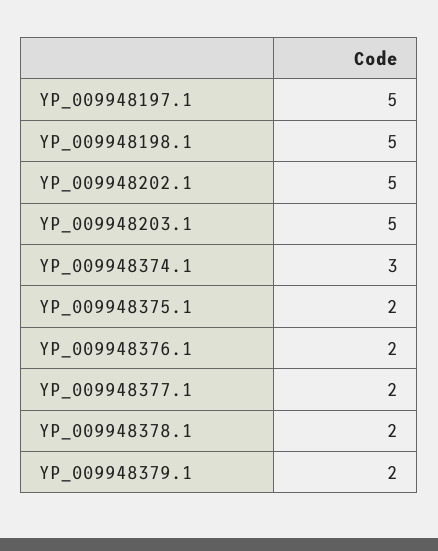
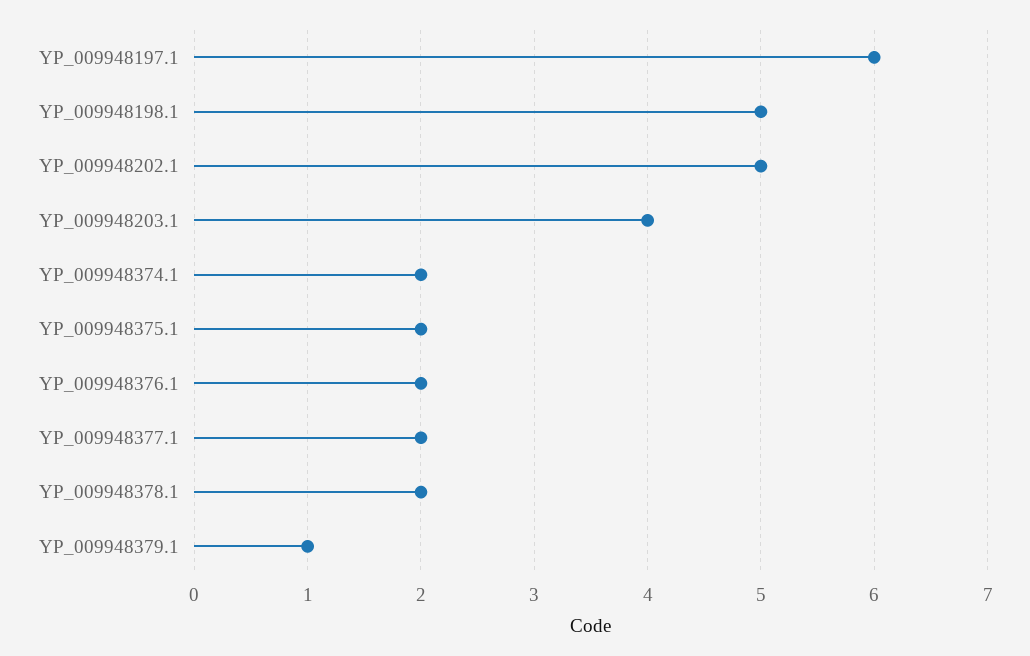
YP_009948197.1: 5 -> 6
YP_009948203.1: 5 -> 4
YP_009948374.1: 3 -> 2
YP_009948379.1: 2 -> 1

